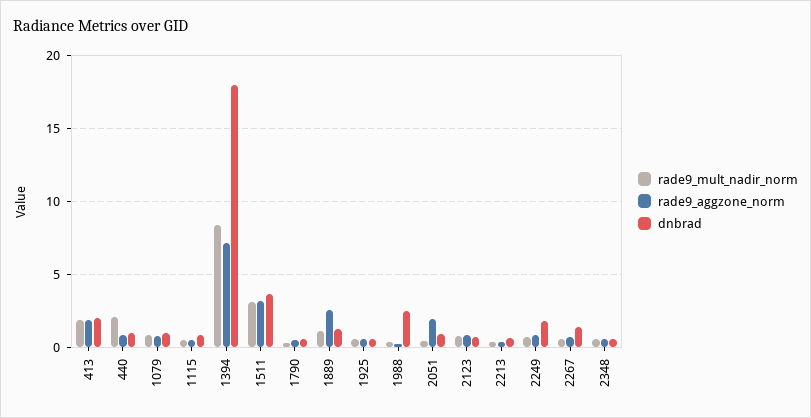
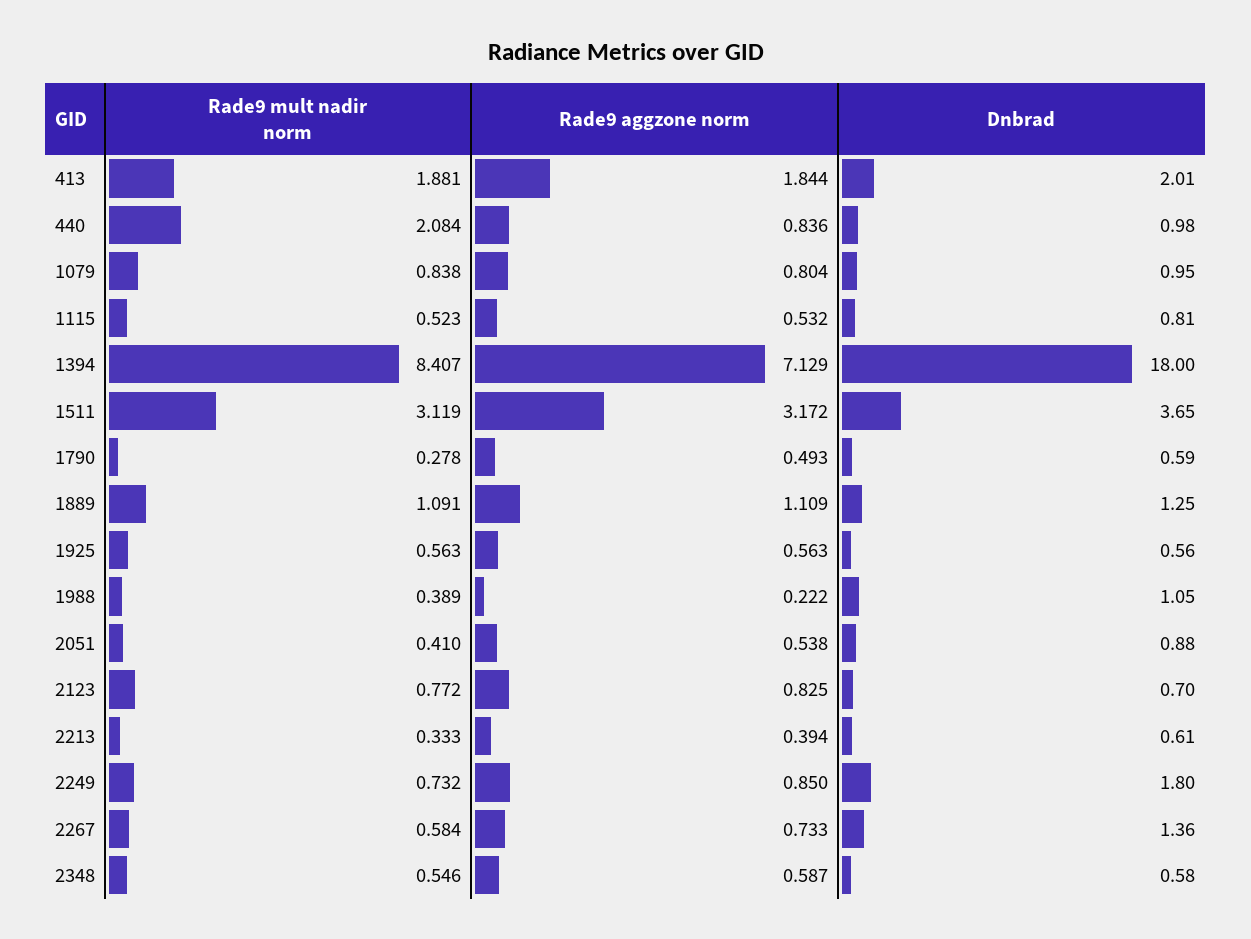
rade9_aggzone_norm, 1889: 2.5 -> 1.109
dnbrad, 1988: 2.5 -> 1.05
rade9_aggzone_norm, 2051: 2 -> 0.538

